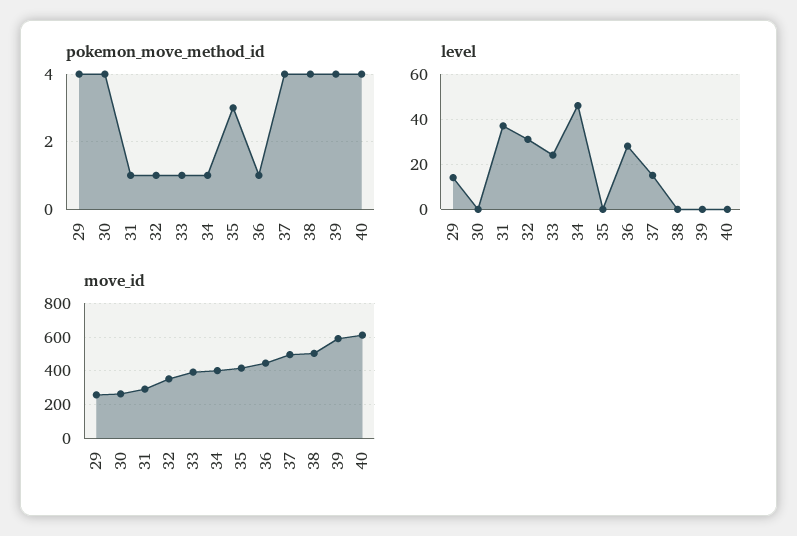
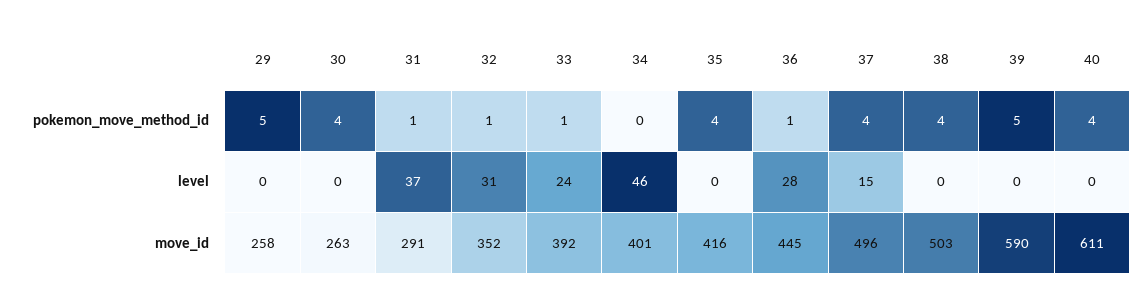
pokemon_move_method_id, 29: 4 -> 5
pokemon_move_method_id, 34: 1 -> 0
pokemon_move_method_id, 35: 3 -> 4
pokemon_move_method_id, 39: 4 -> 5
level, 29: 15 -> 0

